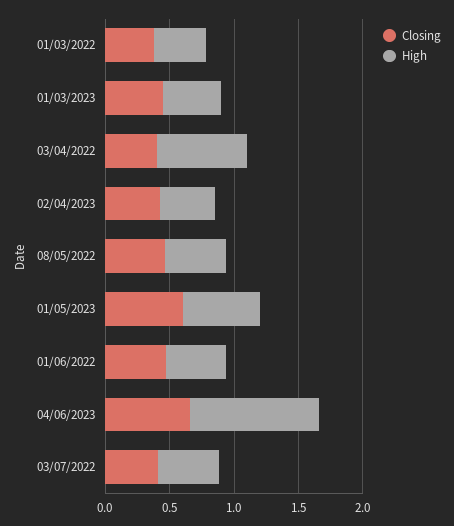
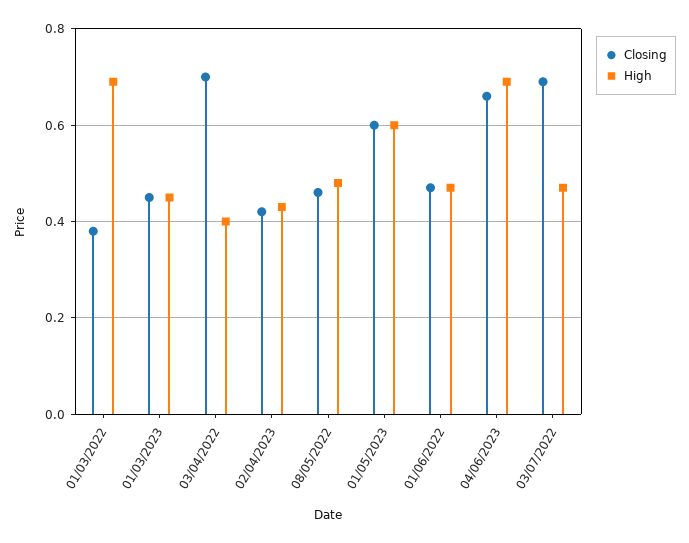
High, 01/03/2022: 0.4 -> 0.7
Closing, 03/04/2022: 0.4 -> 0.7
High, 03/04/2022: 0.7 -> 0.4
High, 04/06/2023: 1 -> 0.7
Closing, 03/07/2022: 0.4 -> 0.7

